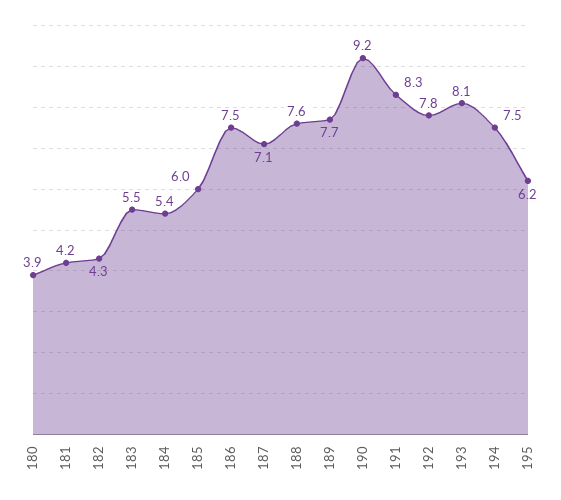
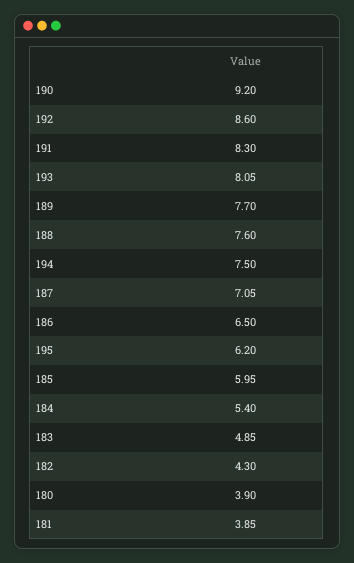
181: 4.2 -> 3.85
183: 5.5 -> 4.85
186: 7.5 -> 6.5
192: 7.8 -> 8.6

